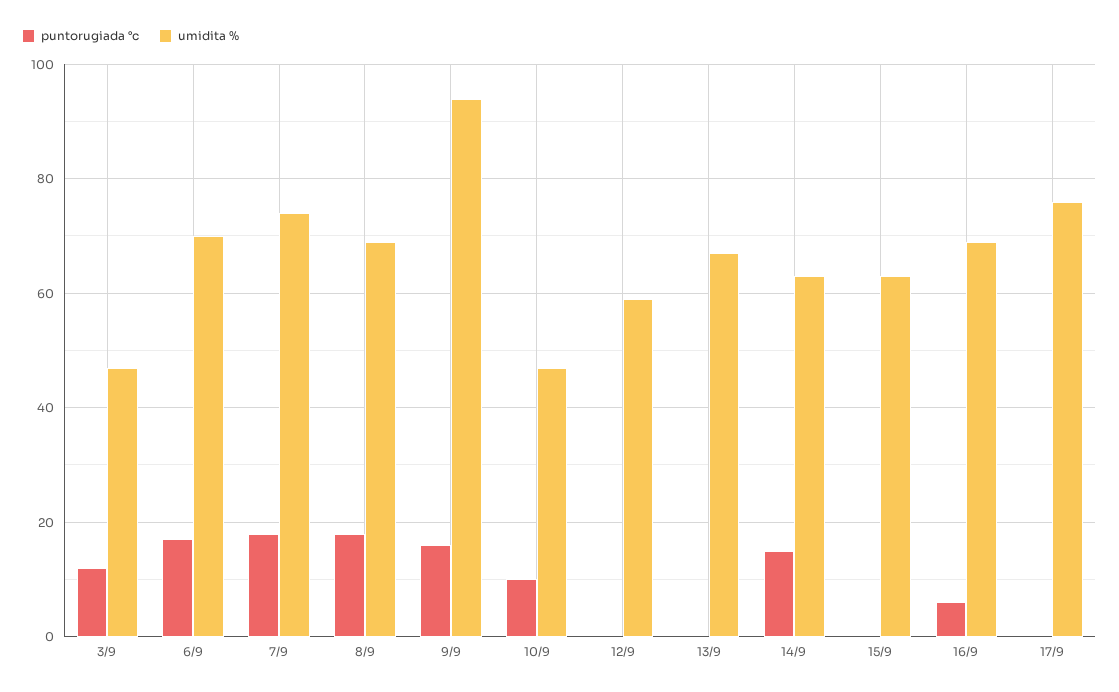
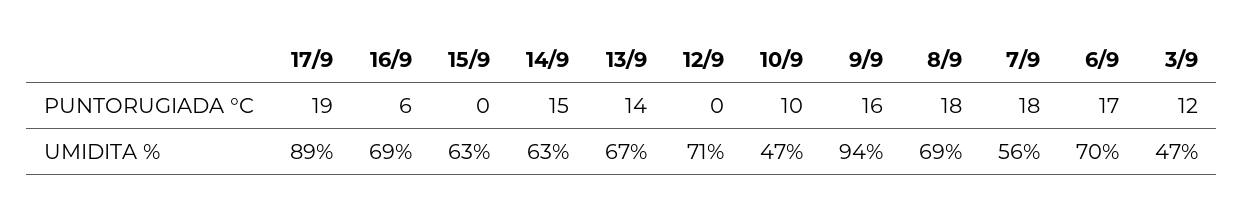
umidita %, 7/9: 75 -> 56
umidita %, 12/9: 60 -> 71
puntorugiada °c, 13/9: 0 -> 14
puntorugiada °c, 17/9: 0 -> 19
umidita %, 17/9: 75 -> 89

